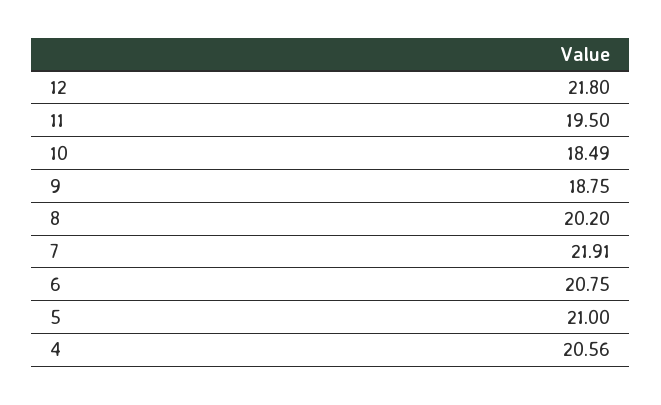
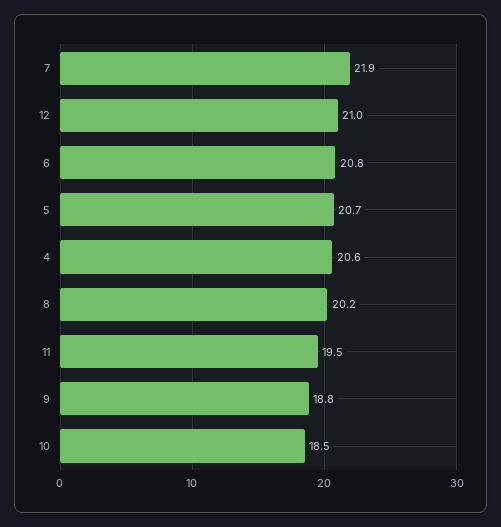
12: 21.8 -> 21
5: 21 -> 20.7

